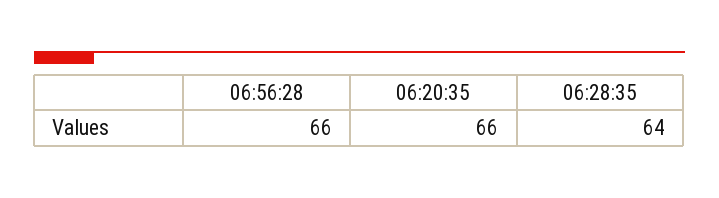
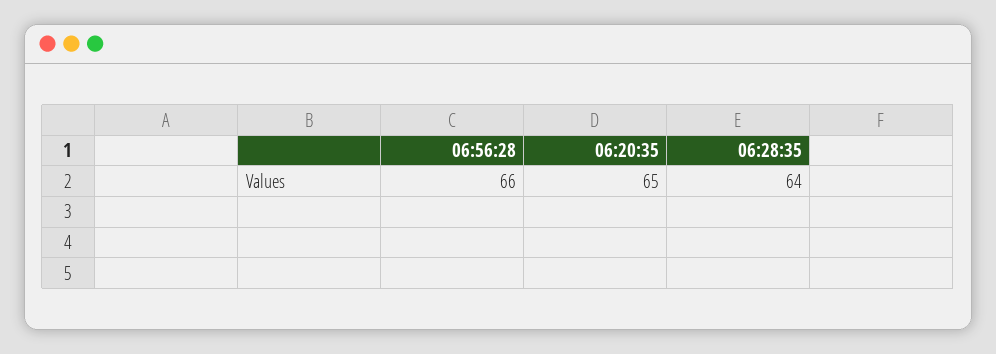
06:20:35: 66 -> 65

